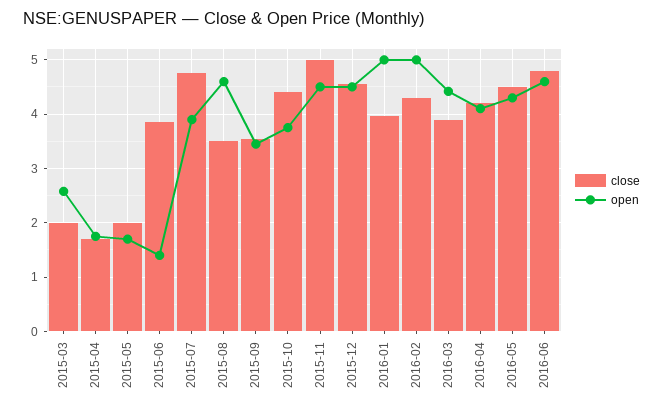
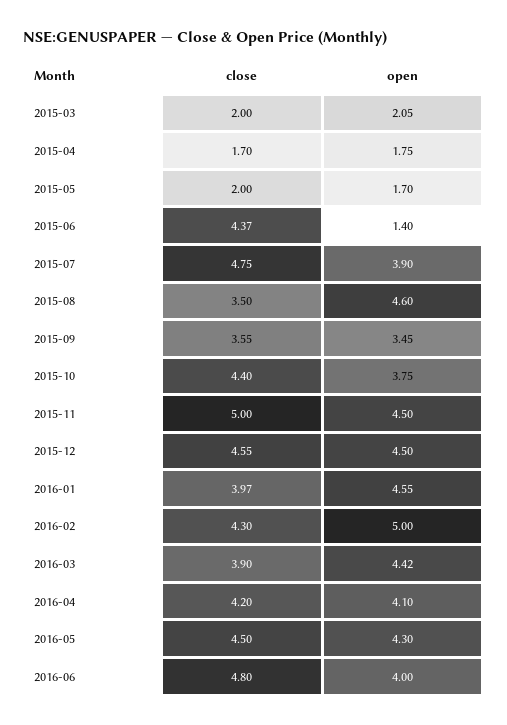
open, 2015-03: 2.6 -> 2.05
close, 2015-06: 3.8 -> 4.37
open, 2016-01: 5 -> 4.55
open, 2016-06: 4.6 -> 4

